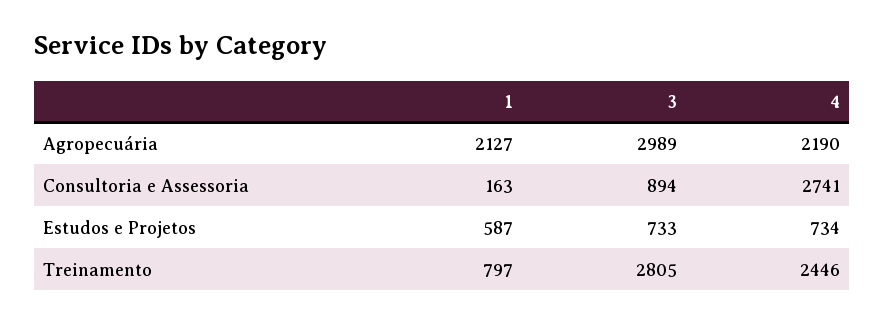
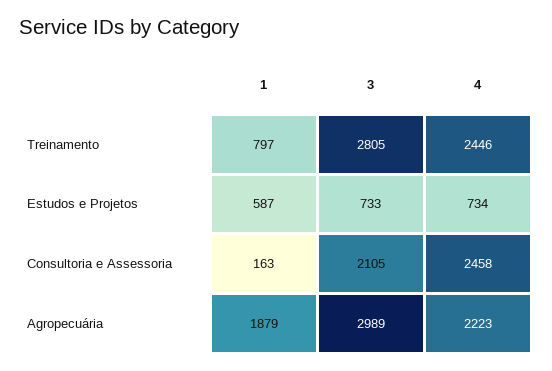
1, Agropecuária: 2127 -> 1879
4, Agropecuária: 2190 -> 2223
3, Consultoria e Assessoria: 894 -> 2105
4, Consultoria e Assessoria: 2741 -> 2458

